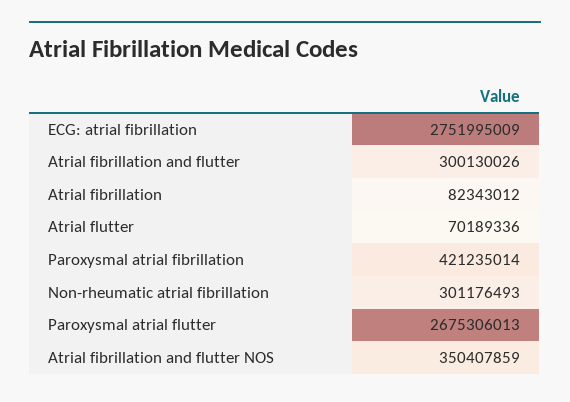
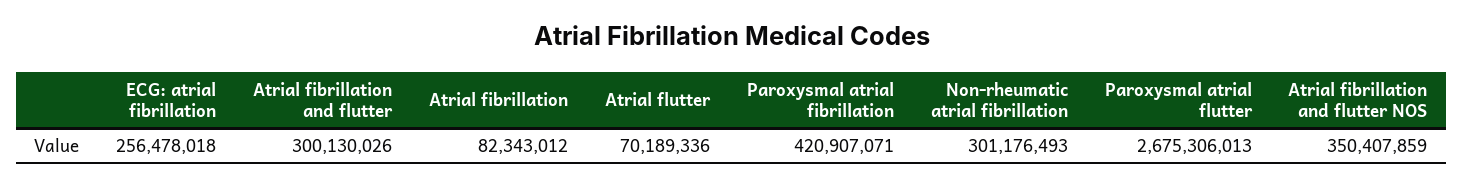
ECG: atrial fibrillation: 2751995009 -> 256478018
Paroxysmal atrial fibrillation: 421235014 -> 420907071

